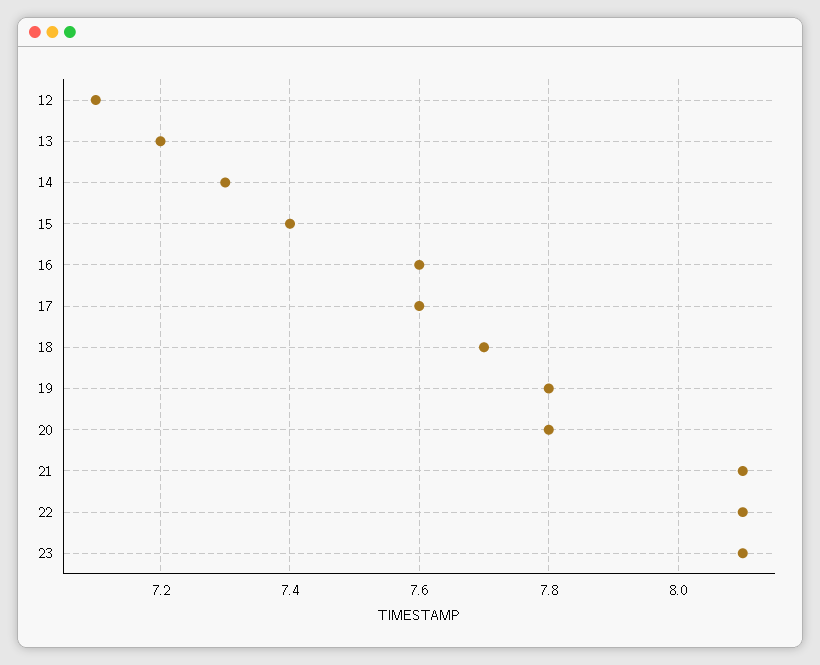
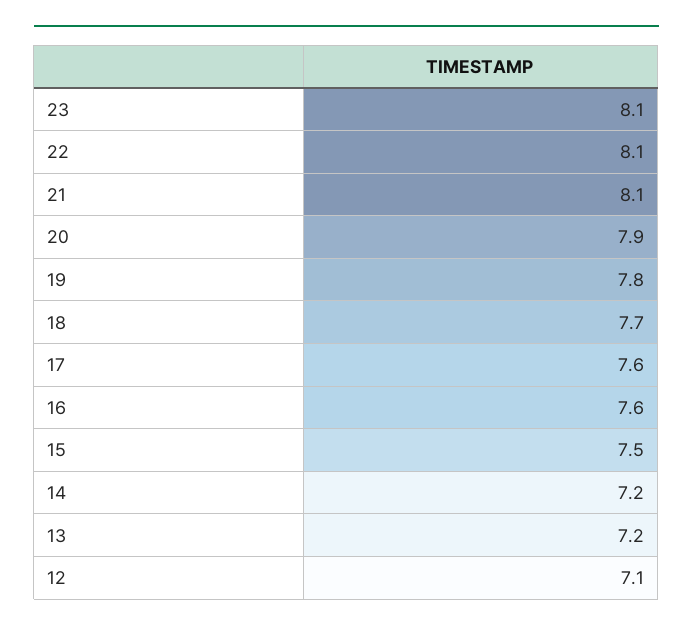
14: 7.3 -> 7.2
15: 7.4 -> 7.5
20: 7.8 -> 7.9

